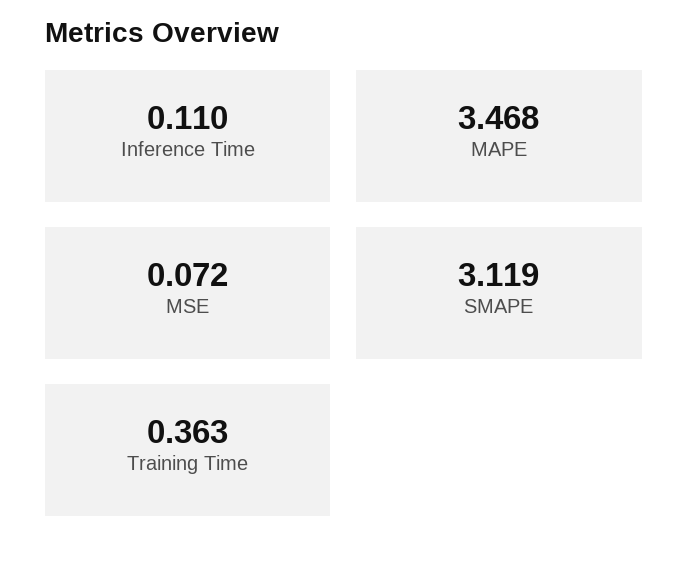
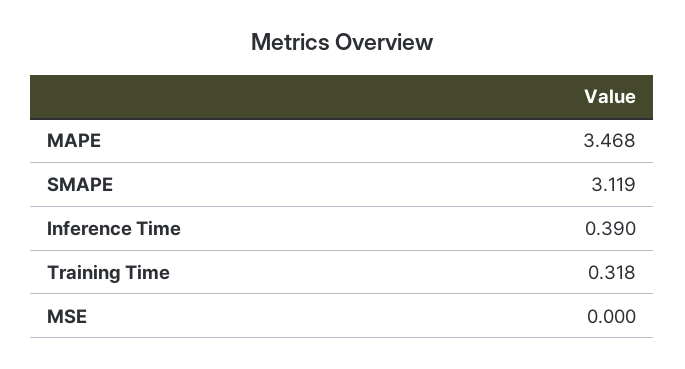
Inference Time: 0.11 -> 0.39
MSE: 0.072 -> 0
Training Time: 0.363 -> 0.318

